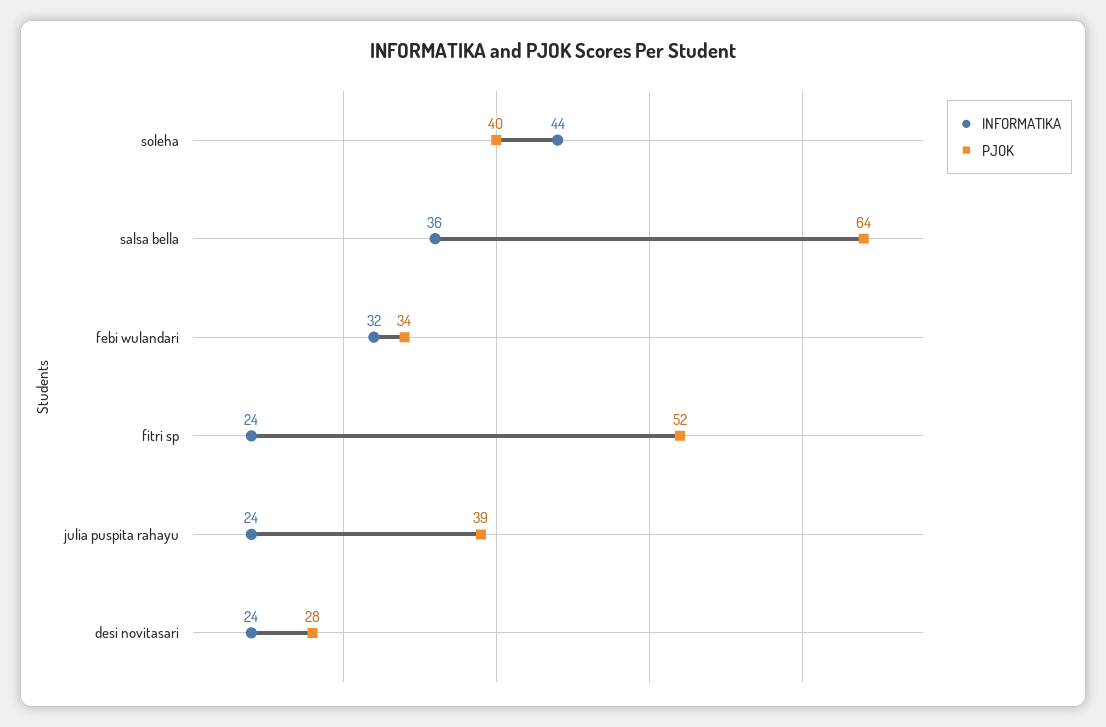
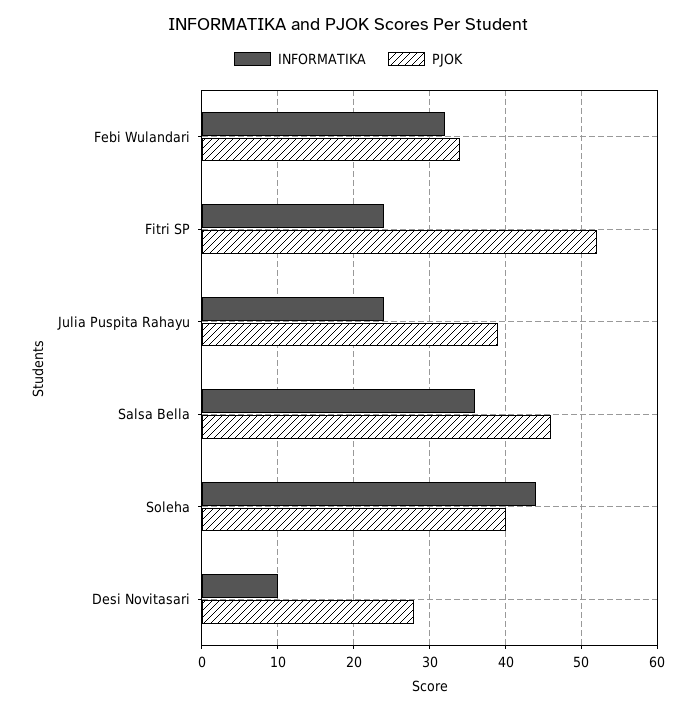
PJOK, salsa bella: 64 -> 46
INFORMATIKA, desi novitasari: 24 -> 10

